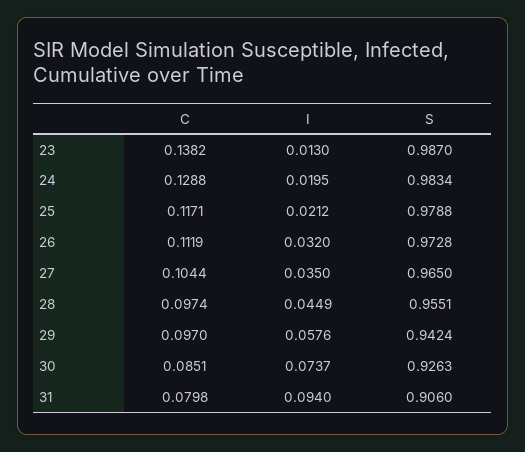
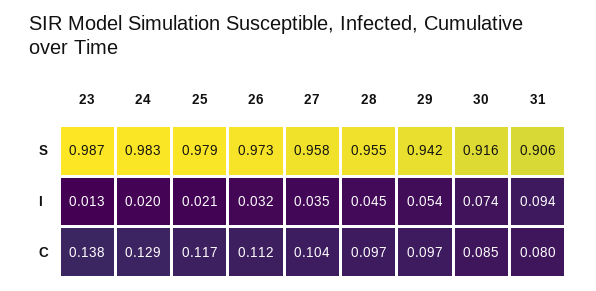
S, 27: 0.965 -> 0.958
I, 29: 0.0576 -> 0.054
S, 30: 0.9263 -> 0.916

